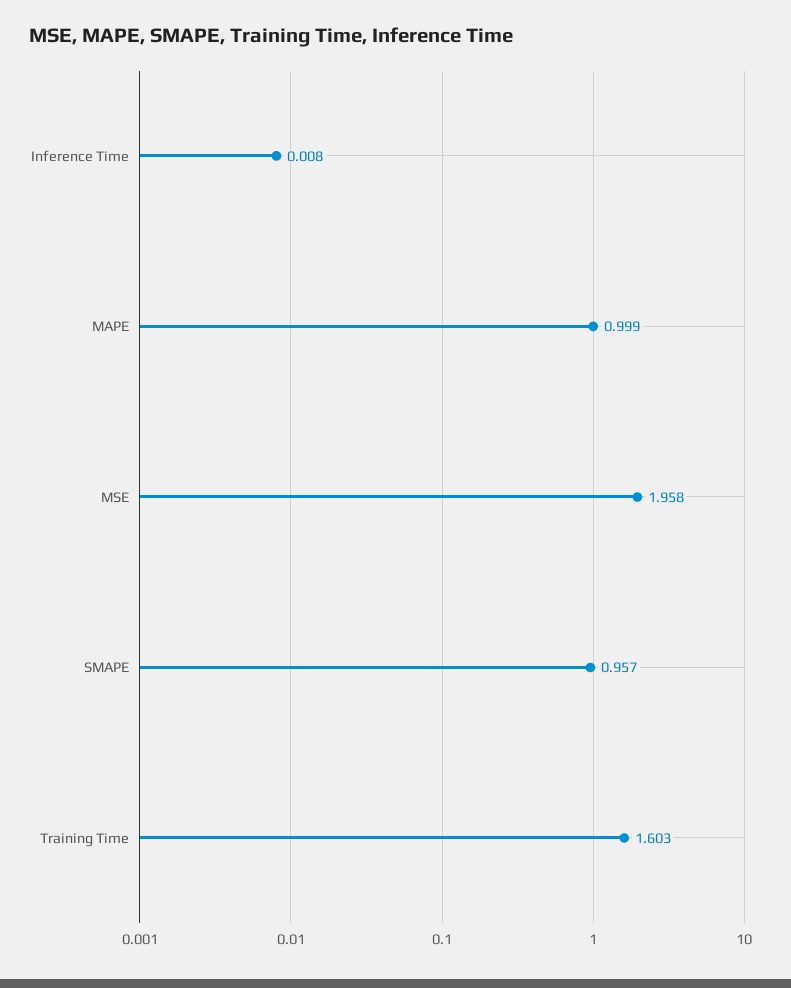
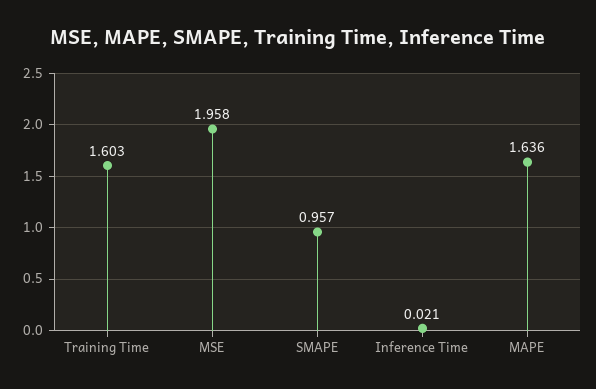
Inference Time: 0.008 -> 0.021
MAPE: 0.999 -> 1.636

